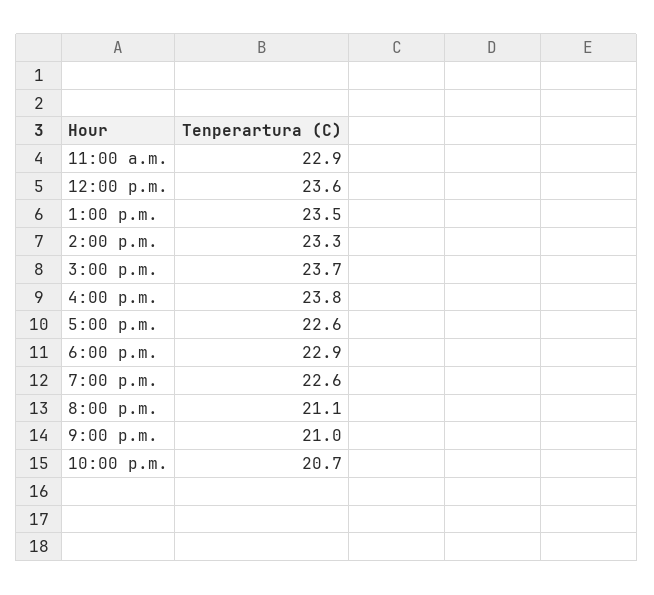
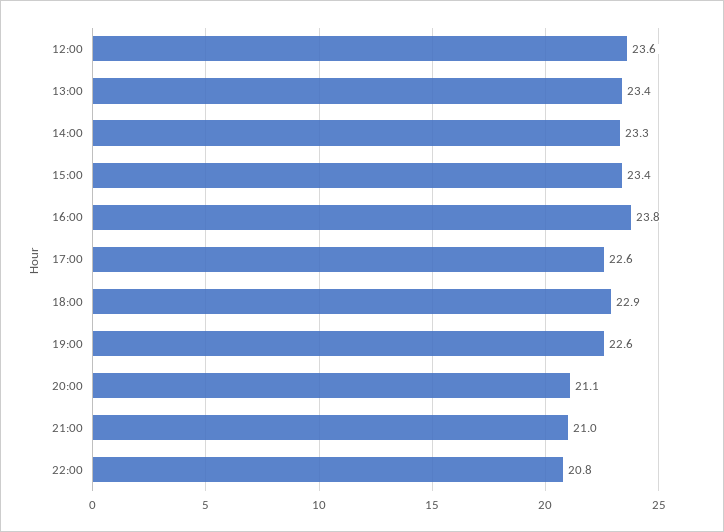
11:00 a.m.: 22.9 -> none
1:00 p.m.: 23.5 -> 23.4
3:00 p.m.: 23.7 -> 23.4
10:00 p.m.: 20.7 -> 20.8

